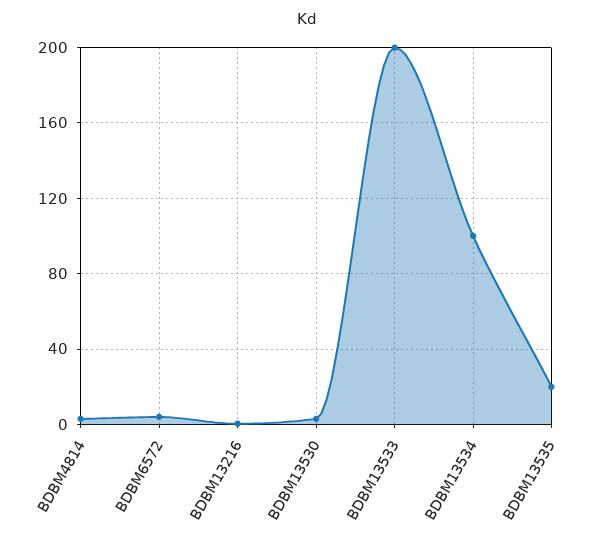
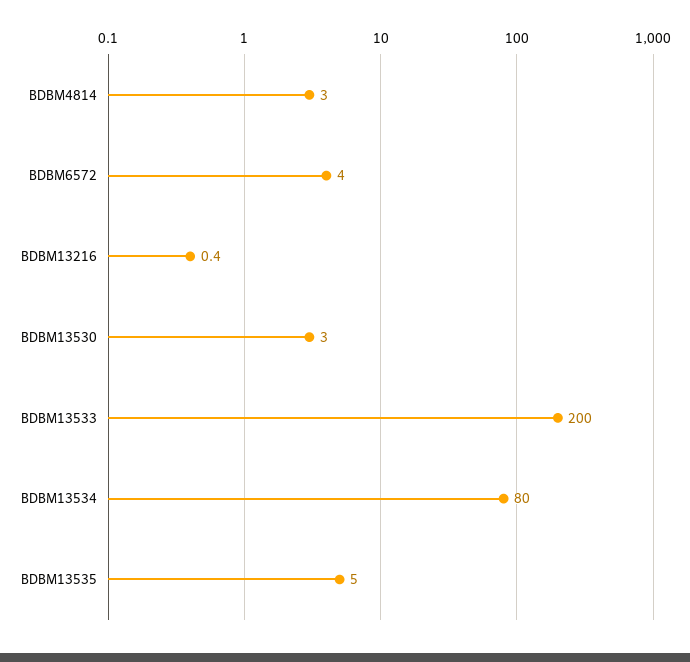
BDBM13534: 100 -> 80
BDBM13535: 20 -> 5

